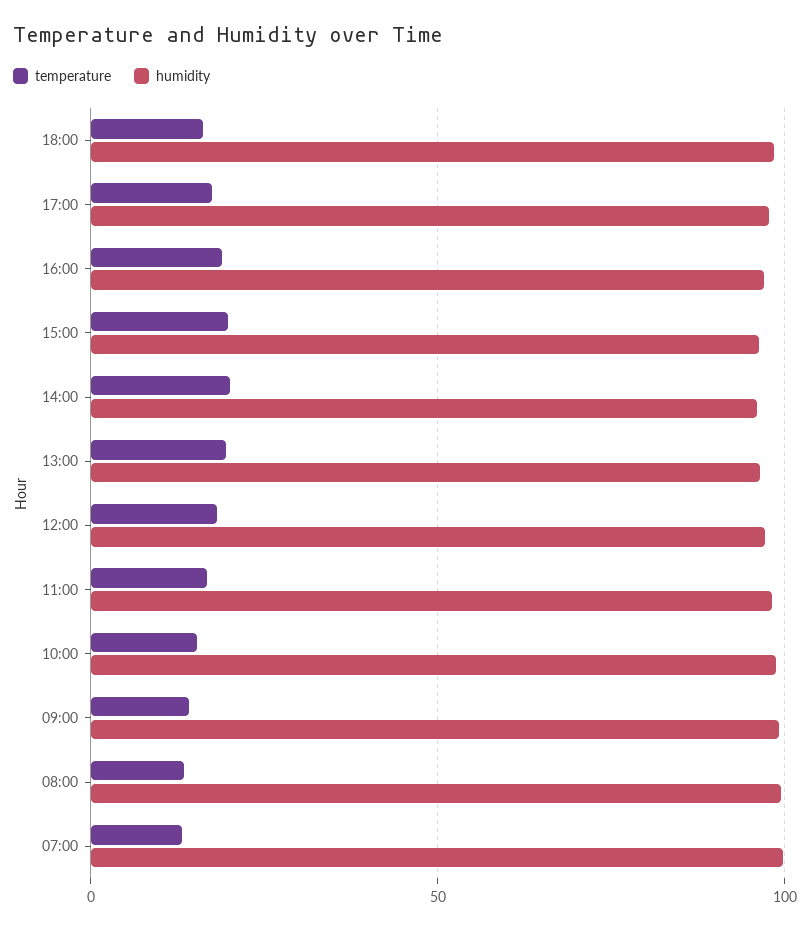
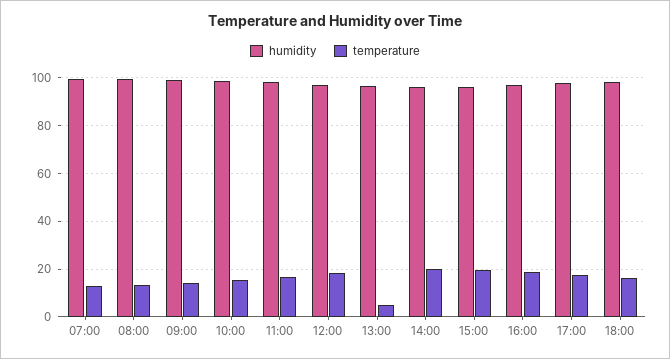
temperature, 13:00: 20 -> 5

